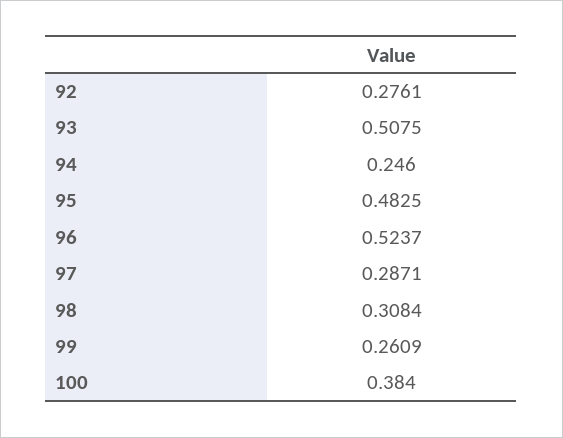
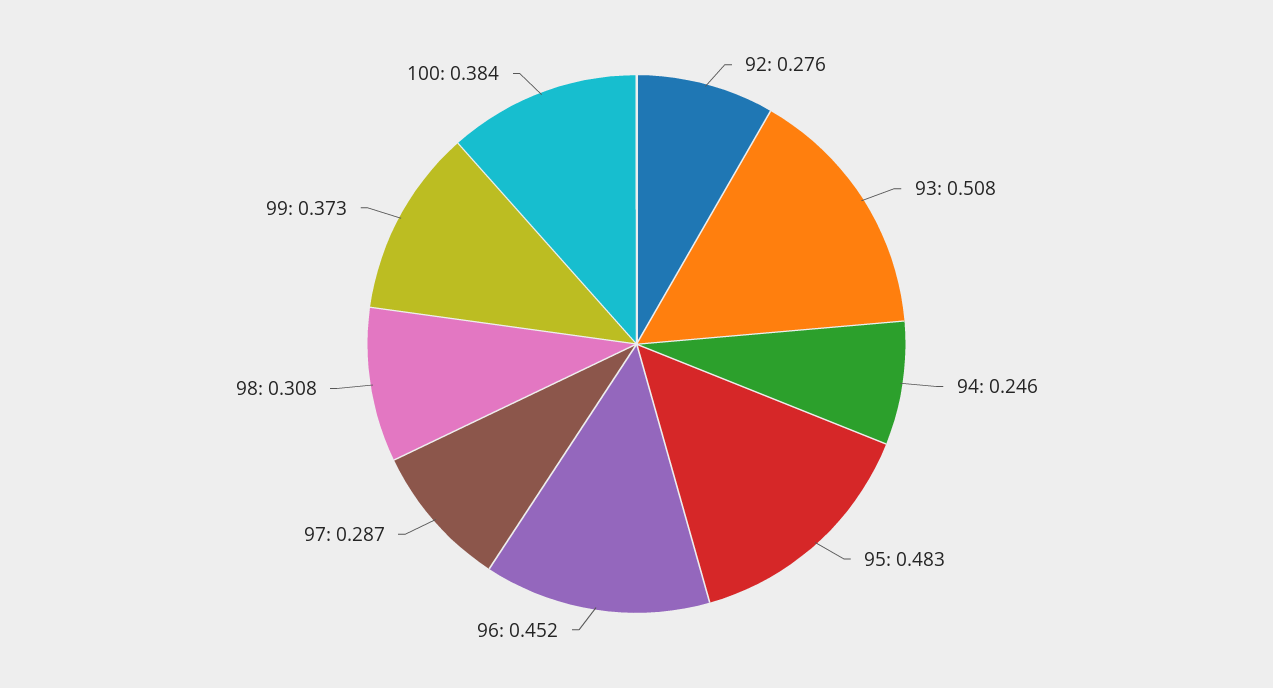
96: 0.5237 -> 0.452
99: 0.2609 -> 0.373

